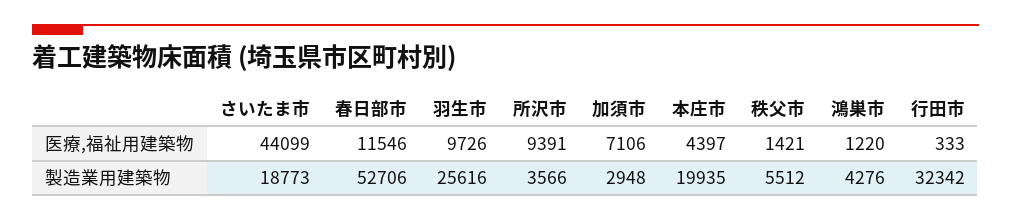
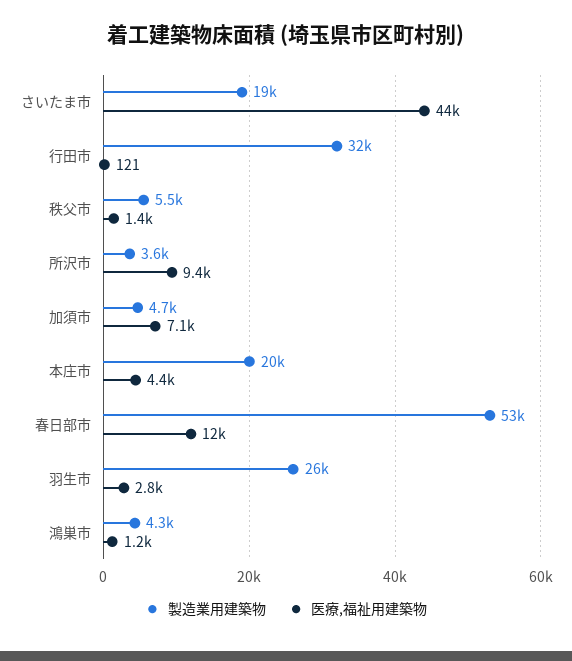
医療,福祉用建築物, 羽生市: 9726 -> 2800
医療,福祉用建築物, 行田市: 333 -> 121
製造業用建築物, 加須市: 2948 -> 4700

